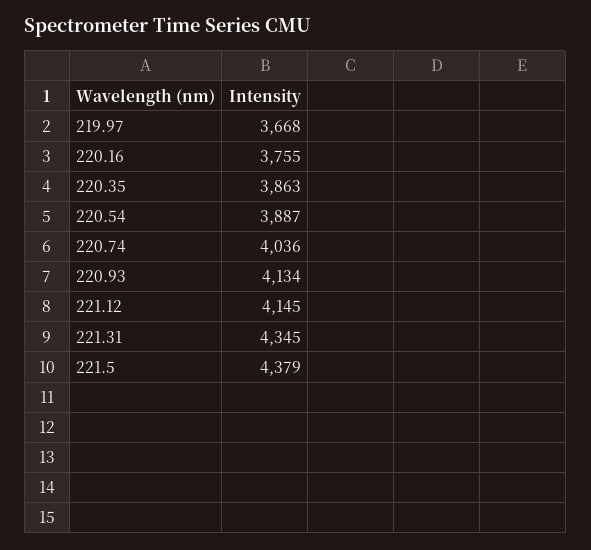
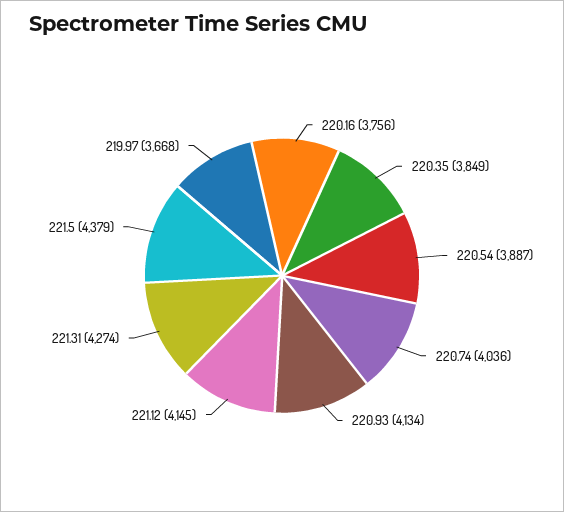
220.16: 3755 -> 3756
220.35: 3863 -> 3849
221.31: 4345 -> 4274

